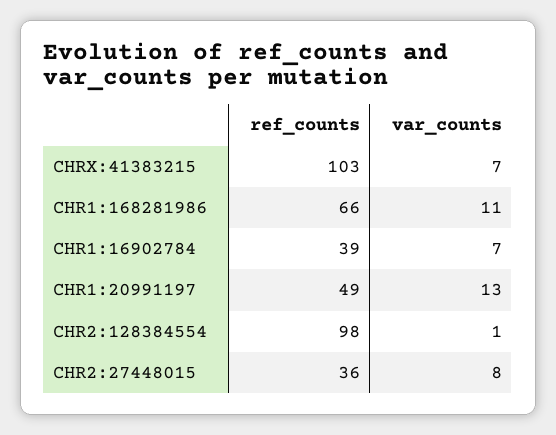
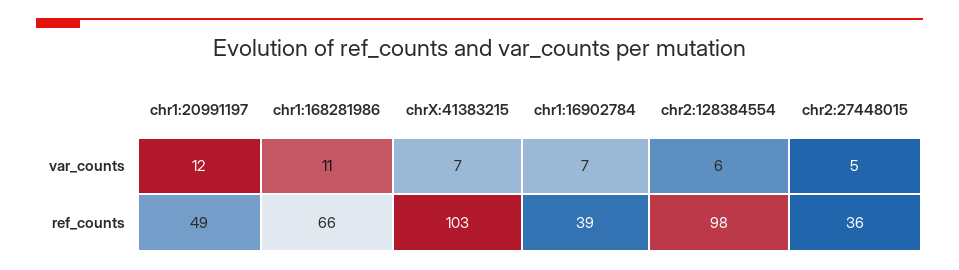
var_counts, CHR1:20991197: 13 -> 12
var_counts, CHR2:128384554: 1 -> 6
var_counts, CHR2:27448015: 8 -> 5

